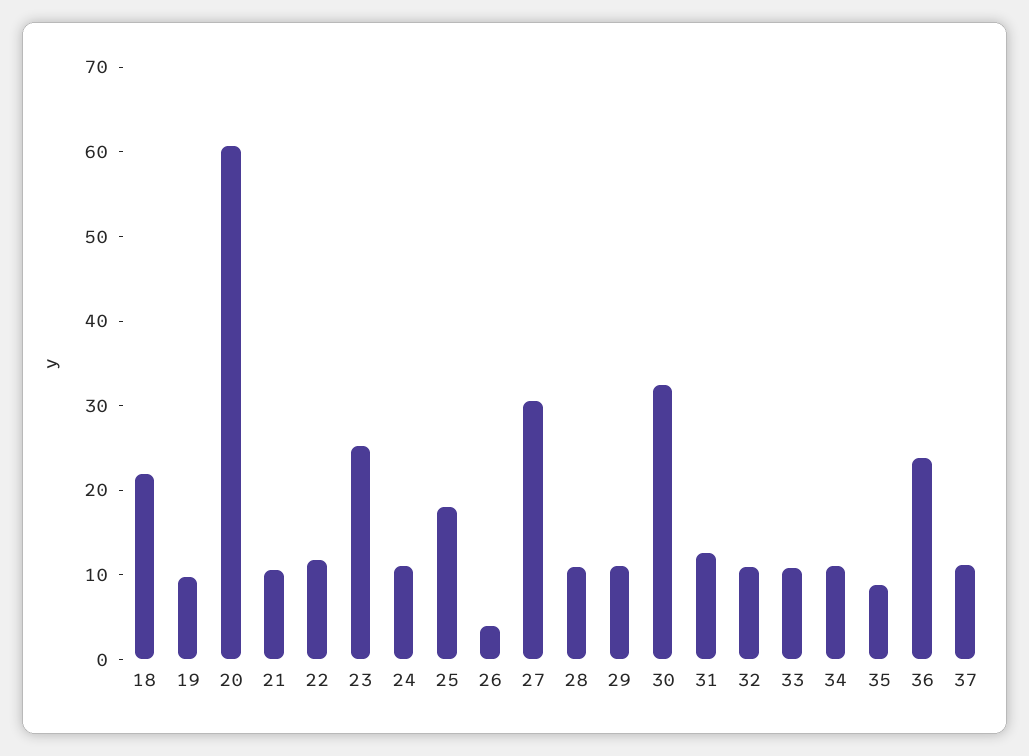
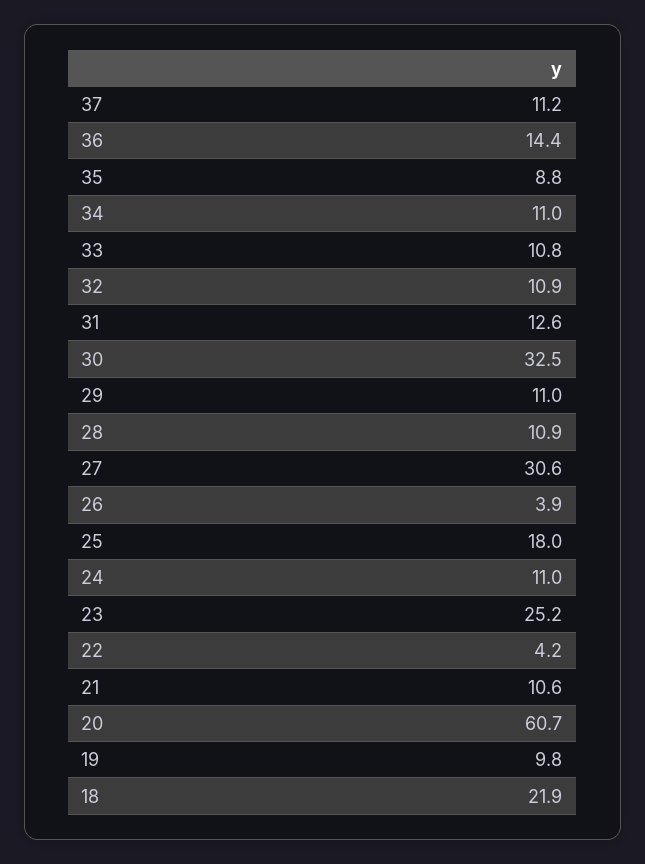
22: 12 -> 4.2
36: 24 -> 14.4

